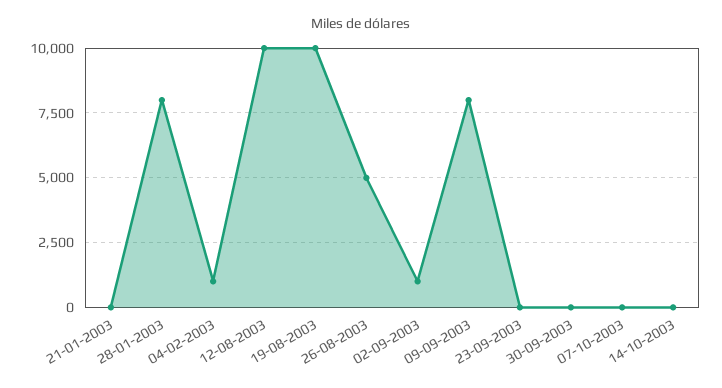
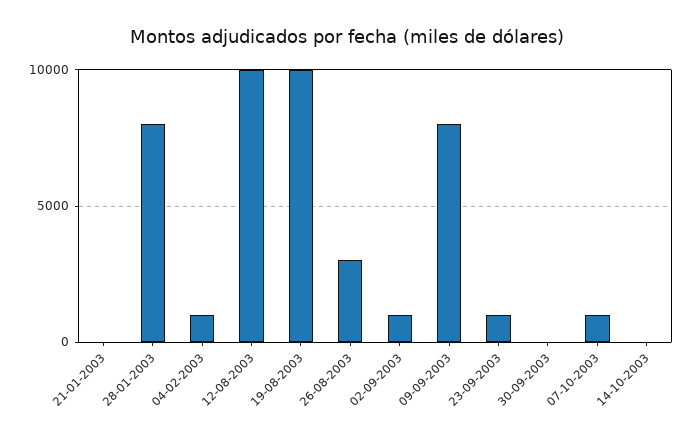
26-08-2003: 5000 -> 3000
23-09-2003: 0 -> 1000
07-10-2003: 0 -> 1000

